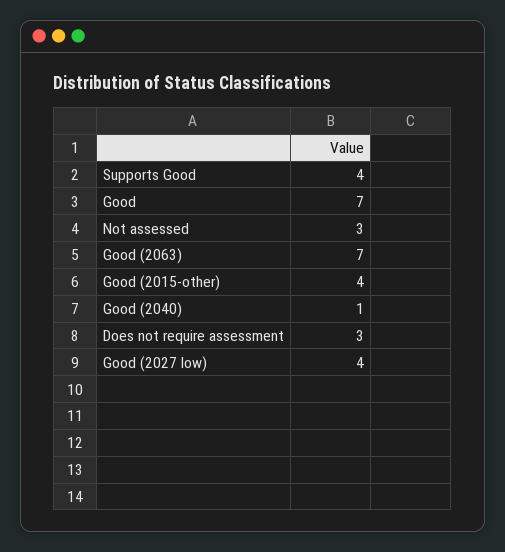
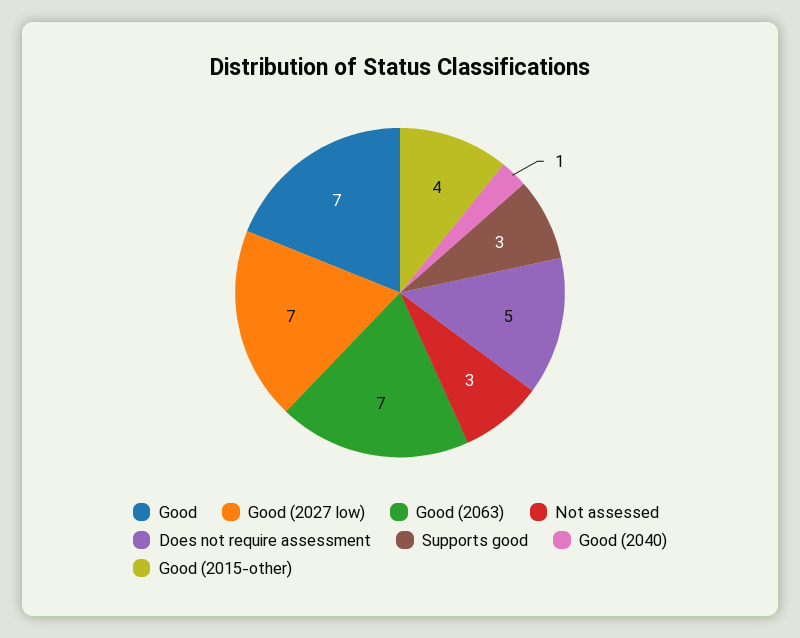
Supports Good: 4 -> 3
Does not require assessment: 3 -> 5
Good (2027 low): 4 -> 7

